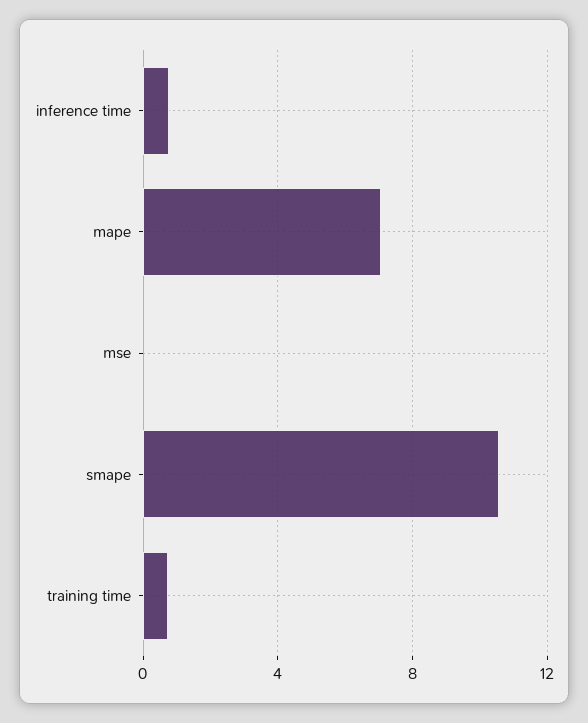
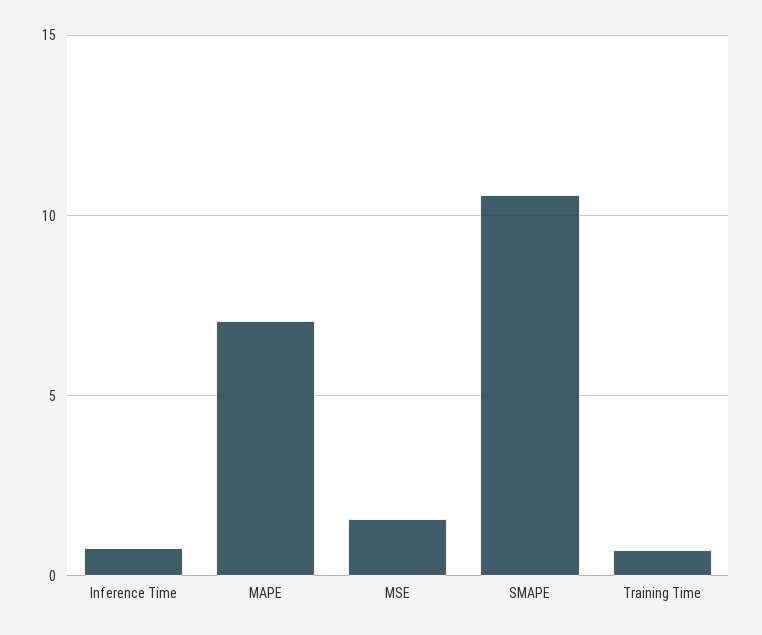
mse: 0 -> 1.5

